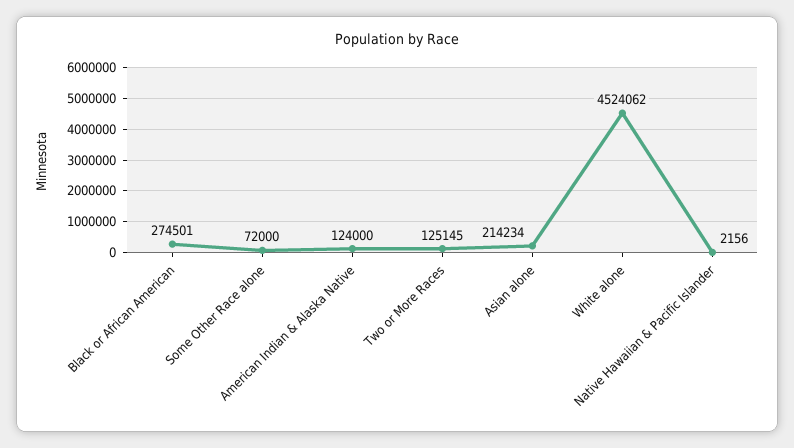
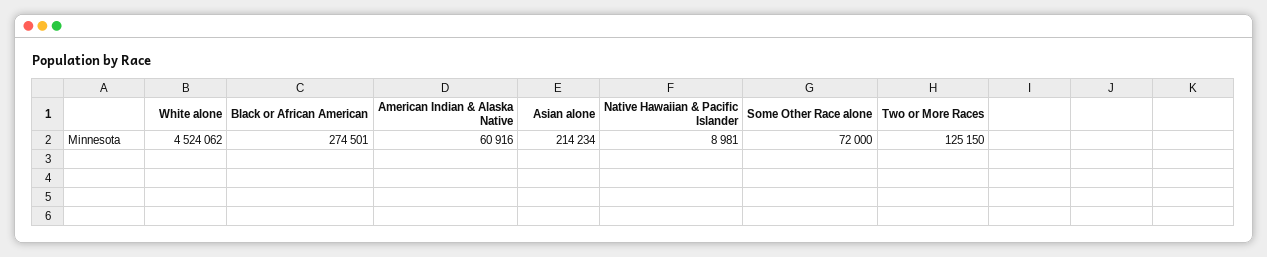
American Indian & Alaska Native: 124000 -> 60916
Two or More Races: 125145 -> 125150
Native Hawaiian & Pacific Islander: 2156 -> 8981

